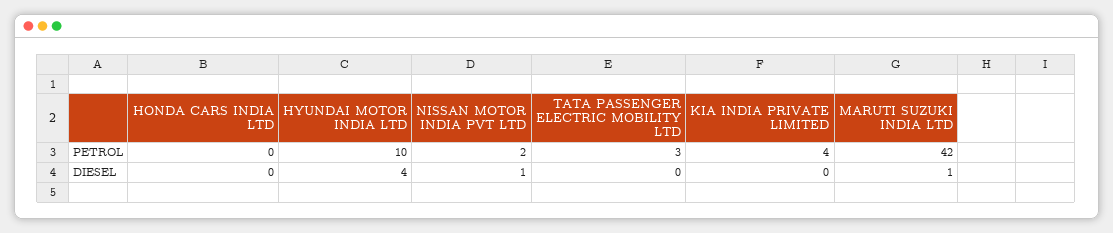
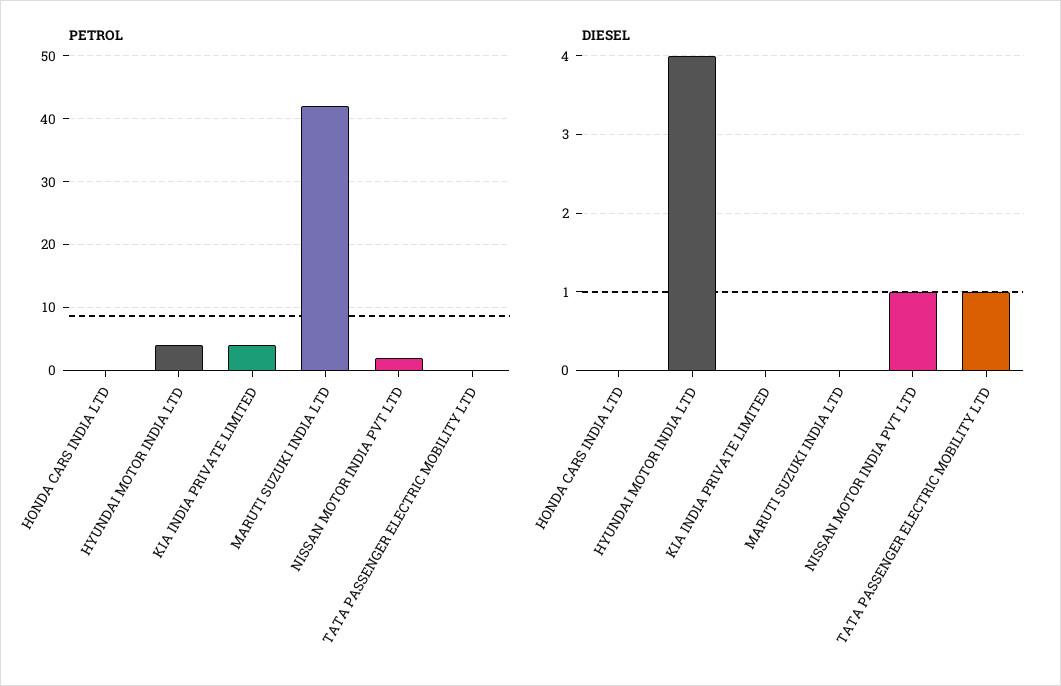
PETROL, HYUNDAI MOTOR INDIA LTD: 10 -> 4
PETROL, TATA PASSENGER ELECTRIC MOBILITY LTD: 3 -> 0
DIESEL, TATA PASSENGER ELECTRIC MOBILITY LTD: 0 -> 1
DIESEL, MARUTI SUZUKI INDIA LTD: 1 -> 0

